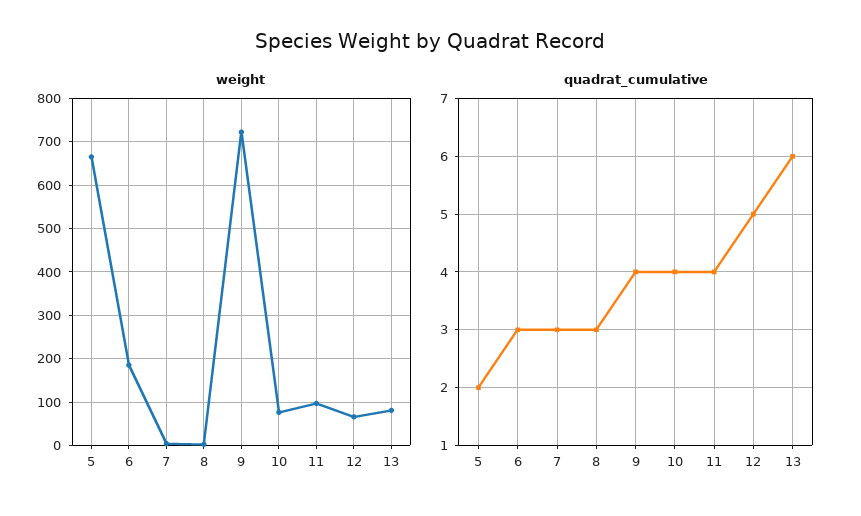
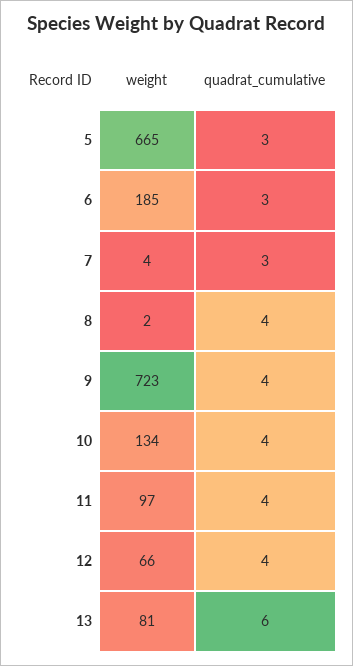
weight, 10: 80 -> 134
quadrat_cumulative, 5: 2 -> 3
quadrat_cumulative, 8: 3 -> 4
quadrat_cumulative, 12: 5 -> 4

